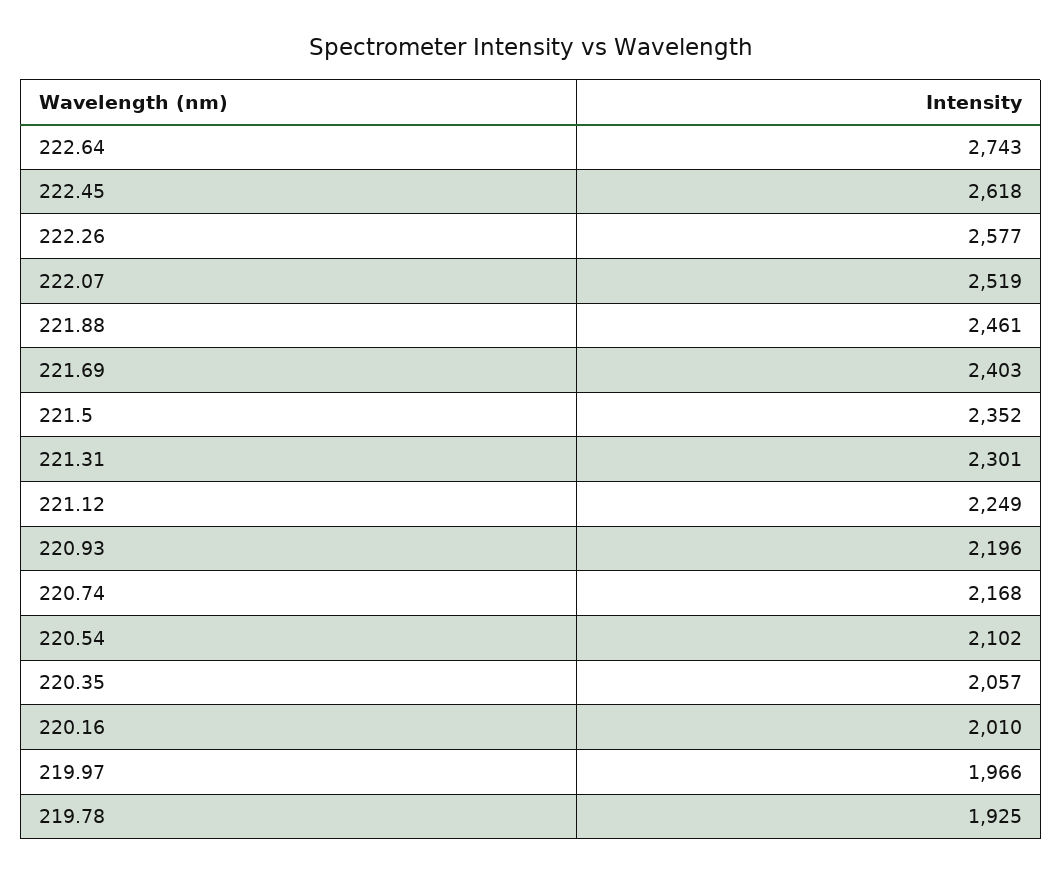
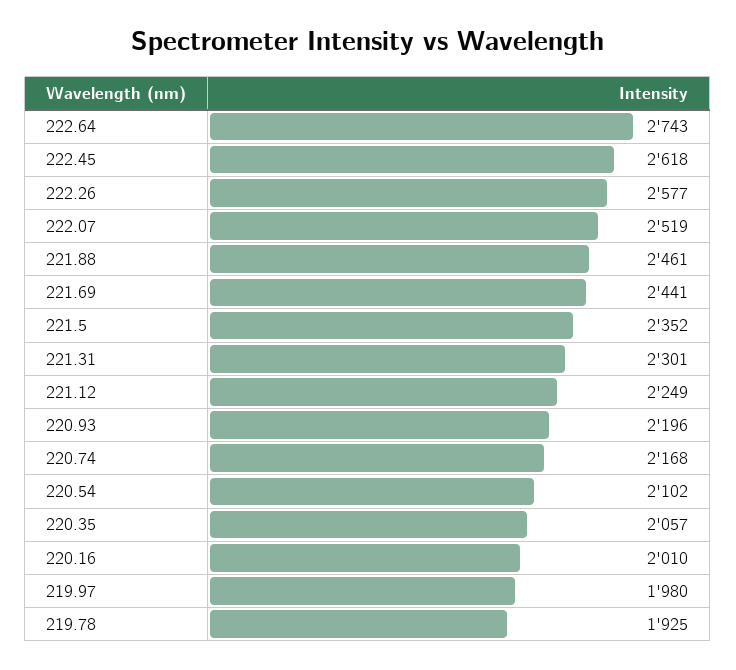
221.69: 2403 -> 2441
219.97: 1966 -> 1980

